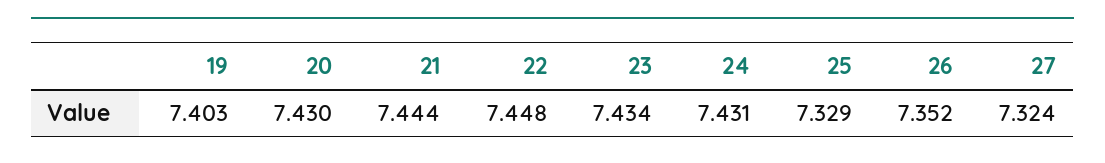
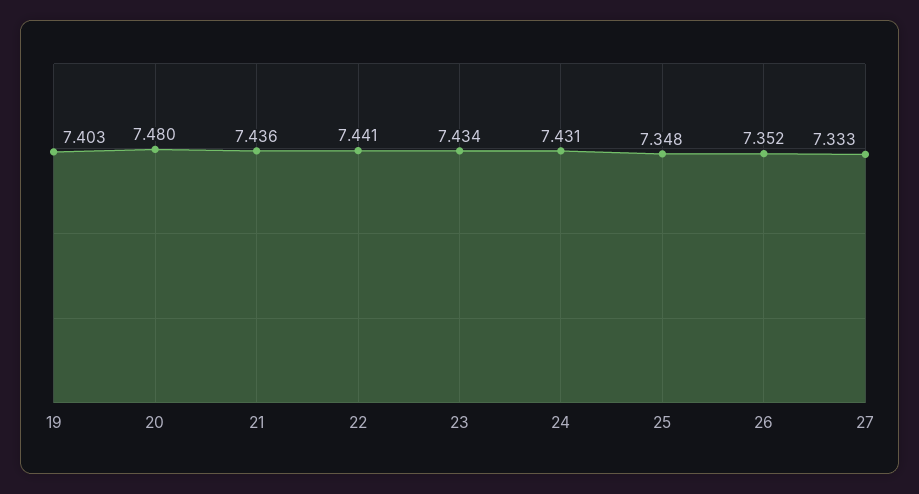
20: 7.43 -> 7.48
21: 7.444 -> 7.436
22: 7.448 -> 7.441
25: 7.329 -> 7.348
27: 7.324 -> 7.333

